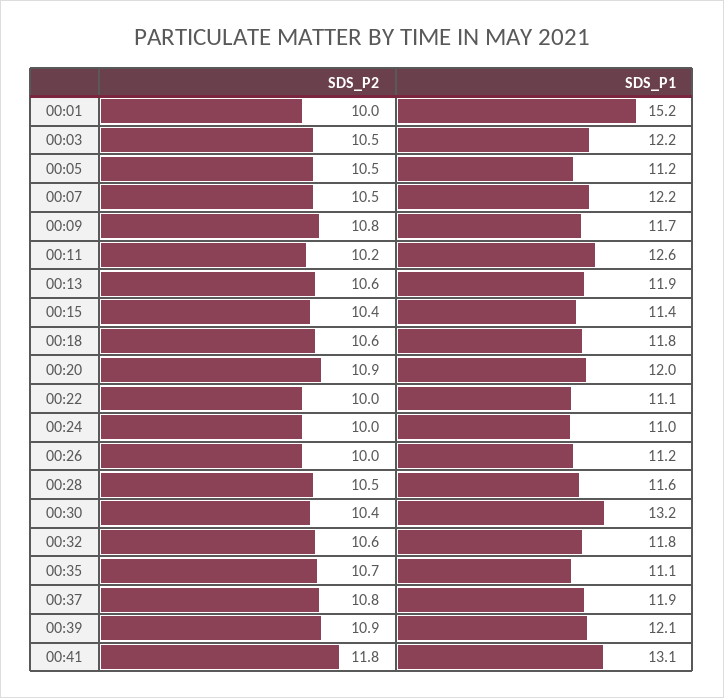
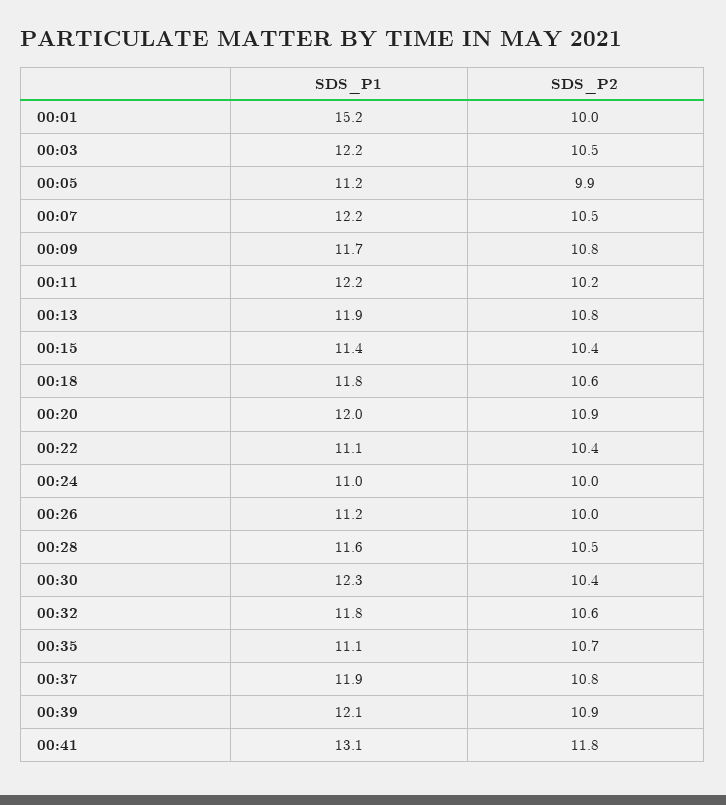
SDS_P2, 00:05: 10.5 -> 9.9
SDS_P1, 00:11: 12.6 -> 12.2
SDS_P2, 00:13: 10.6 -> 10.8
SDS_P2, 00:22: 10 -> 10.4
SDS_P1, 00:30: 13.2 -> 12.3

